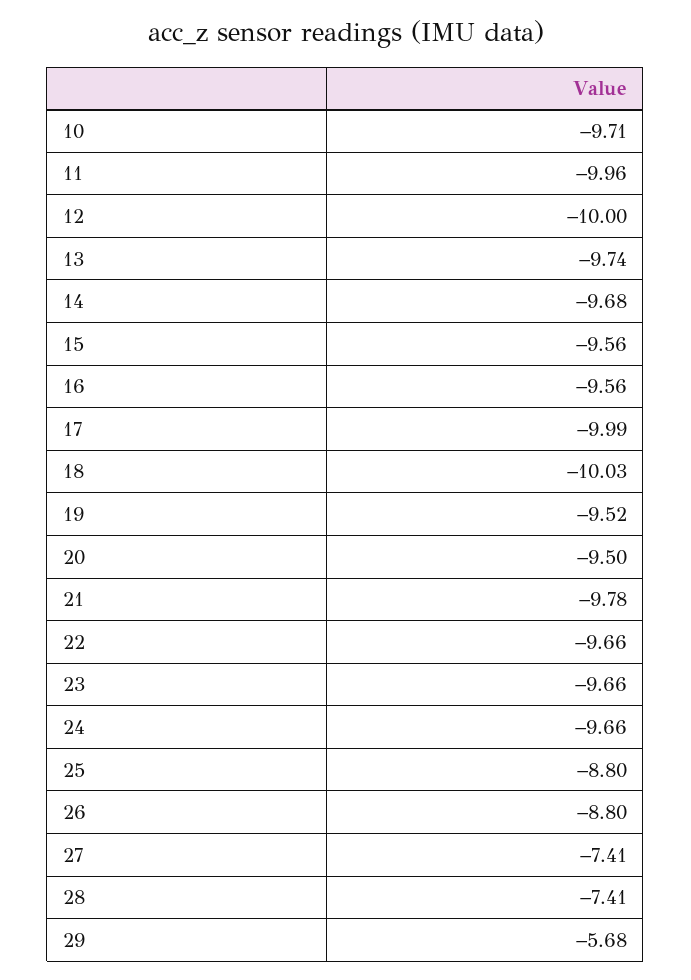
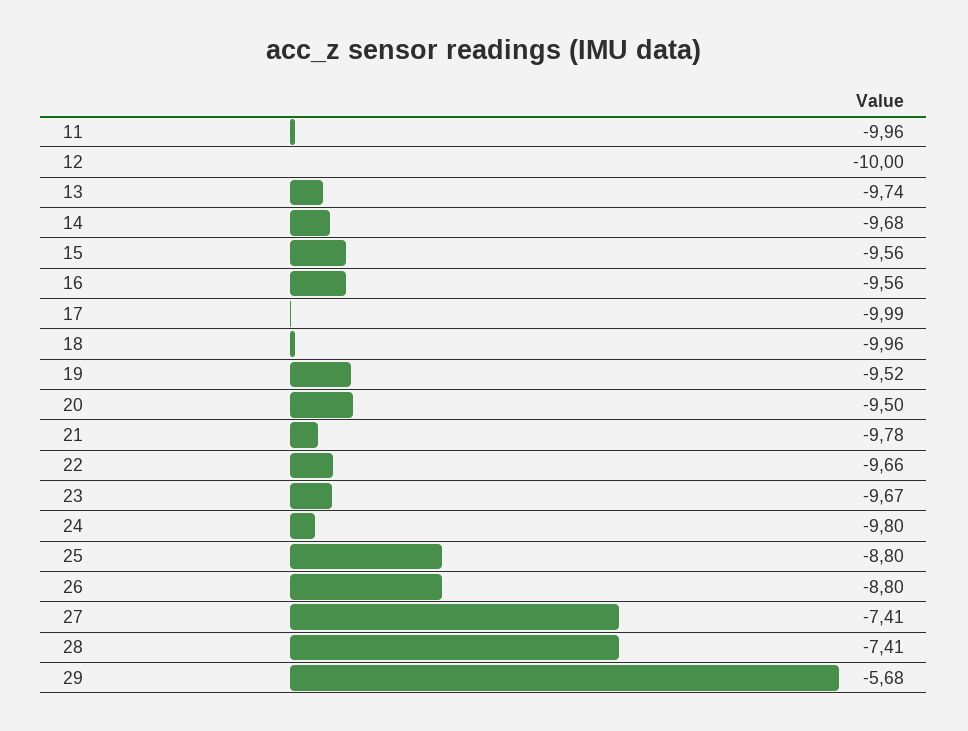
10: -9.71 -> none
18: -10.03 -> -9.96
23: -9.66 -> -9.67
24: -9.66 -> -9.8

